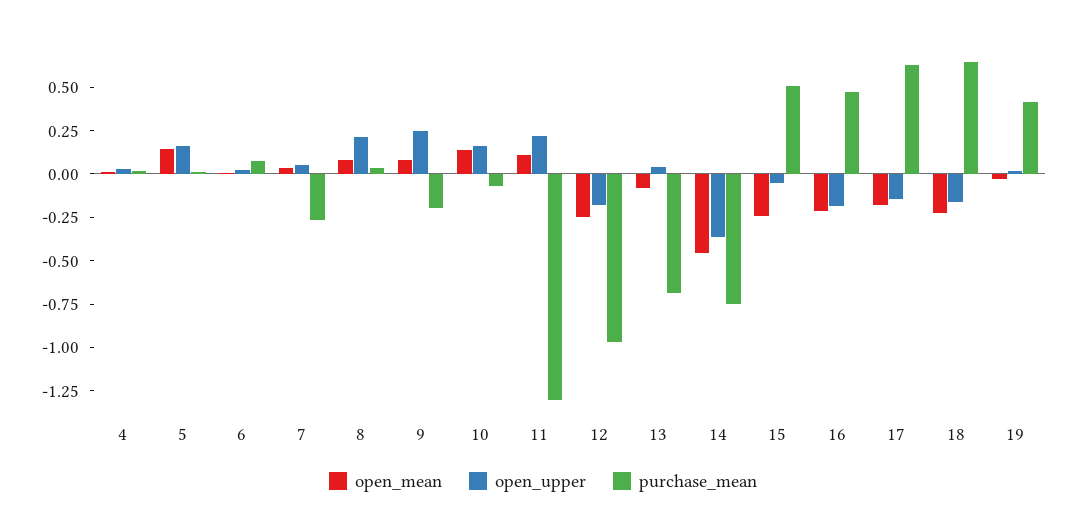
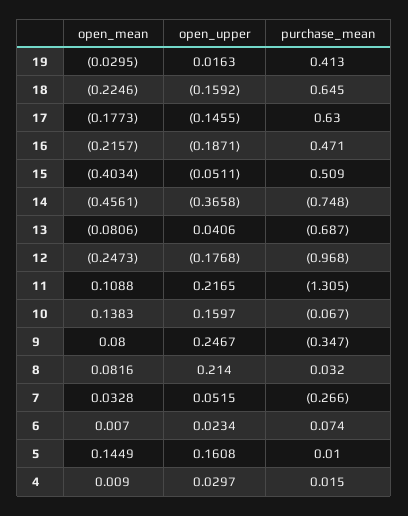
purchase_mean, 9: -0.2 -> -0.347
open_mean, 15: -0.25 -> -0.4034

